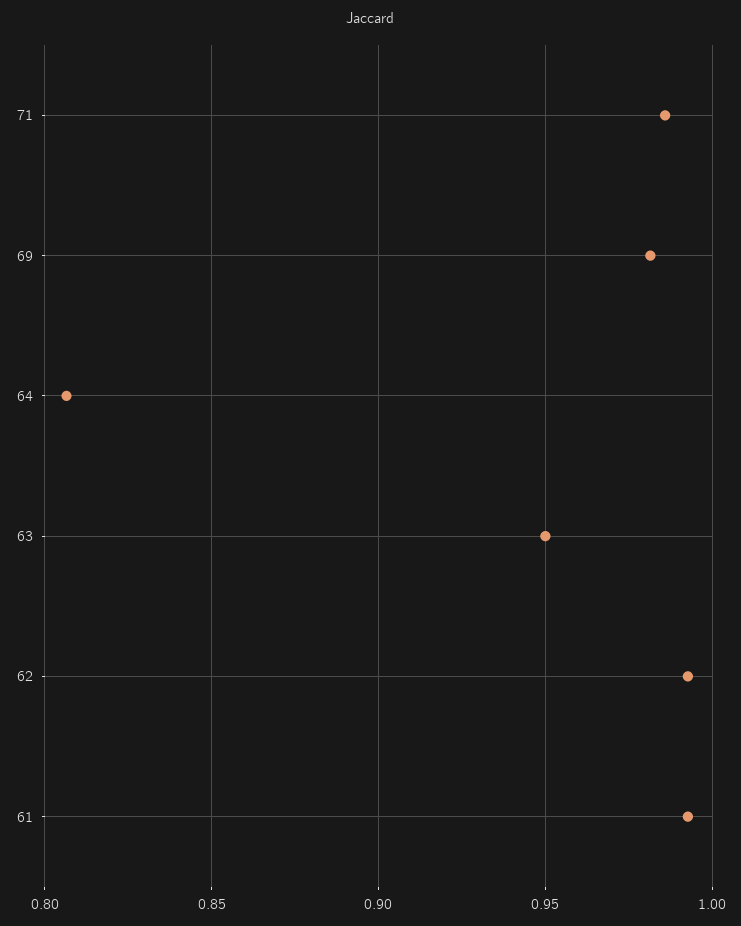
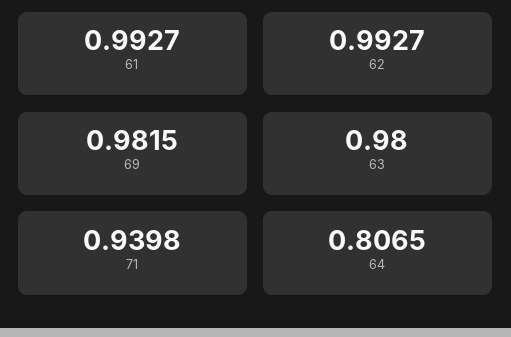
71: 0.985 -> 0.9398
63: 0.95 -> 0.98

